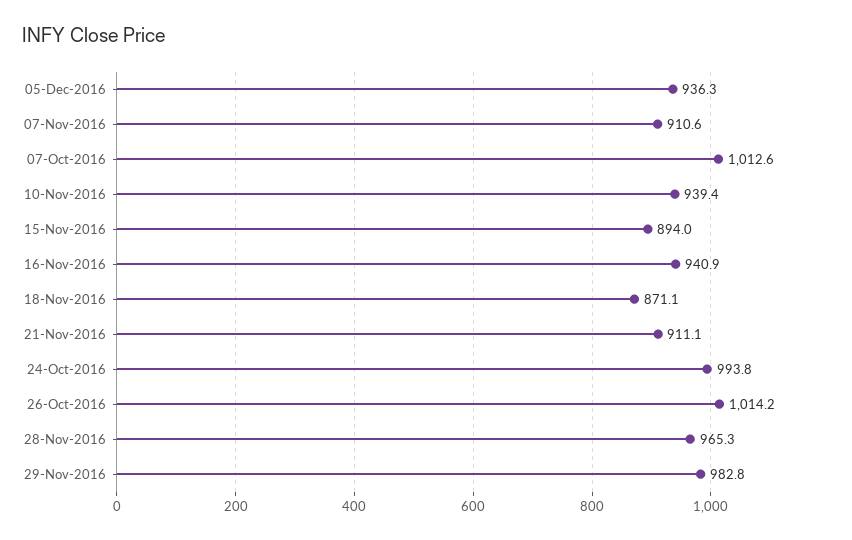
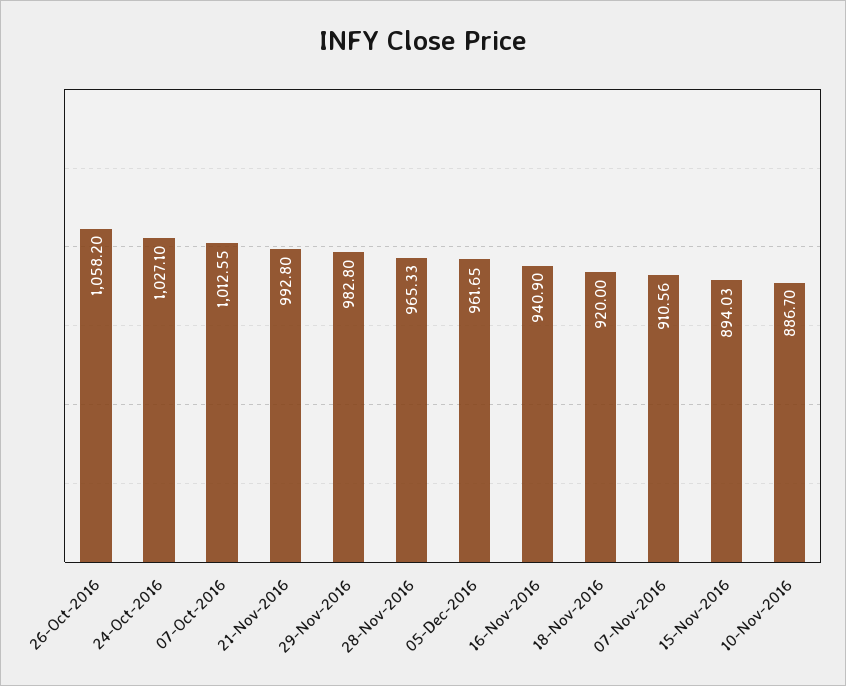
05-Dec-2016: 936.3 -> 961.65
10-Nov-2016: 939.4 -> 886.7
18-Nov-2016: 871.1 -> 920
21-Nov-2016: 911.1 -> 992.8
24-Oct-2016: 993.8 -> 1027.1
26-Oct-2016: 1014.2 -> 1058.2

